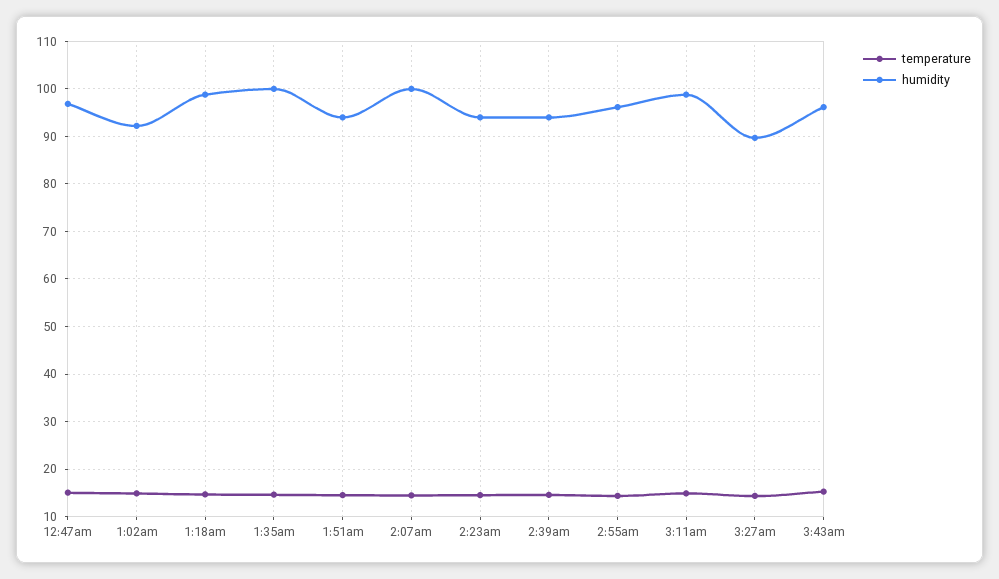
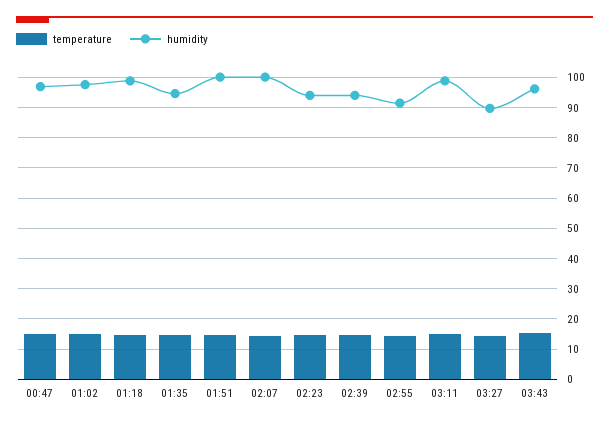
humidity, 1:02am: 92 -> 98
humidity, 1:35am: 100 -> 94
humidity, 1:51am: 94 -> 100
humidity, 2:55am: 96 -> 92

